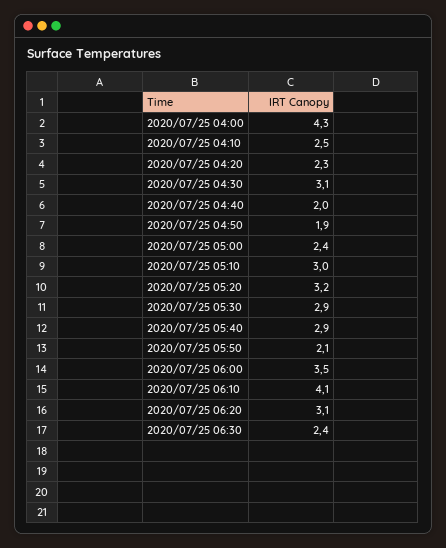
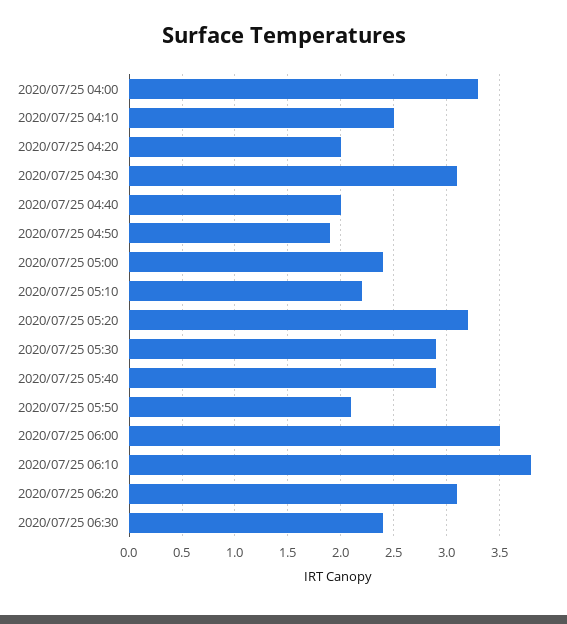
2020/07/25 04:00: 4.3 -> 3.3
2020/07/25 04:20: 2.3 -> 2
2020/07/25 05:10: 3 -> 2.2
2020/07/25 06:10: 4.1 -> 3.8

